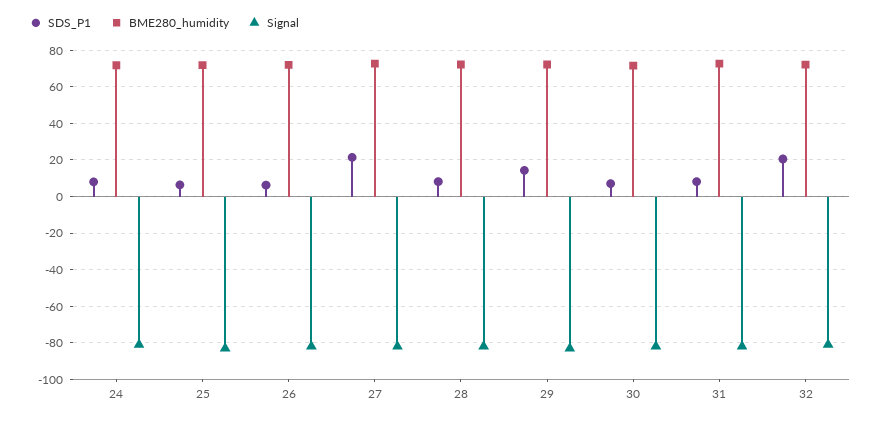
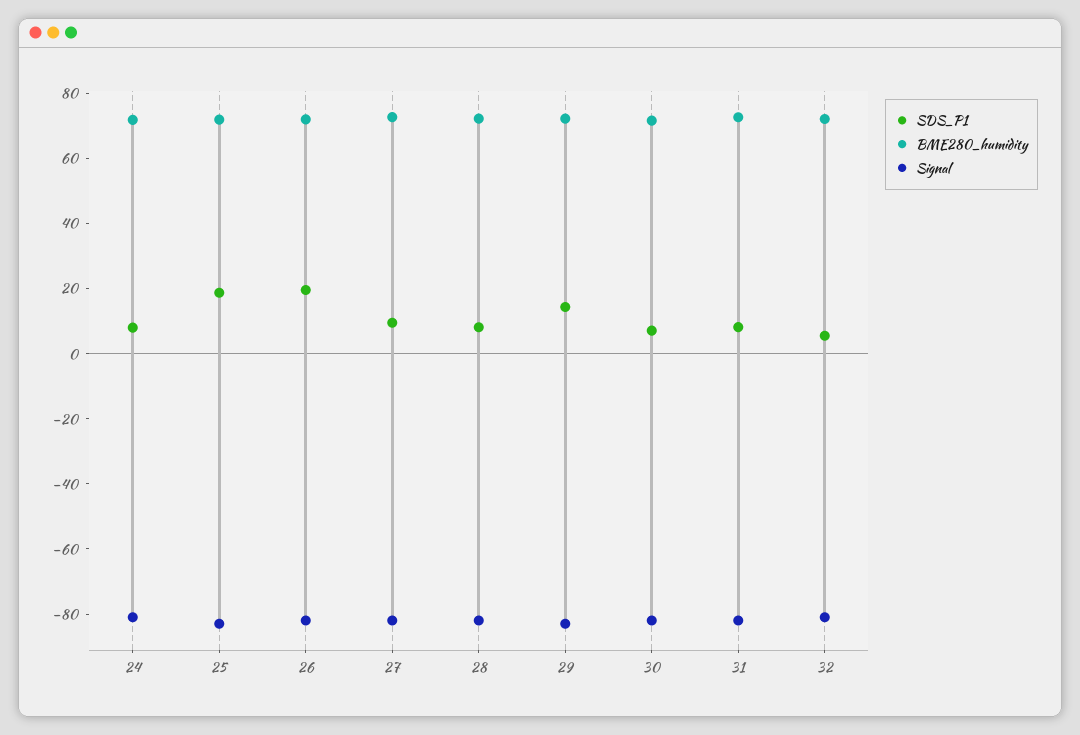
SDS_P1, 25: 5 -> 20
SDS_P1, 26: 5 -> 20
SDS_P1, 27: 20 -> 10
SDS_P1, 32: 20 -> 5

